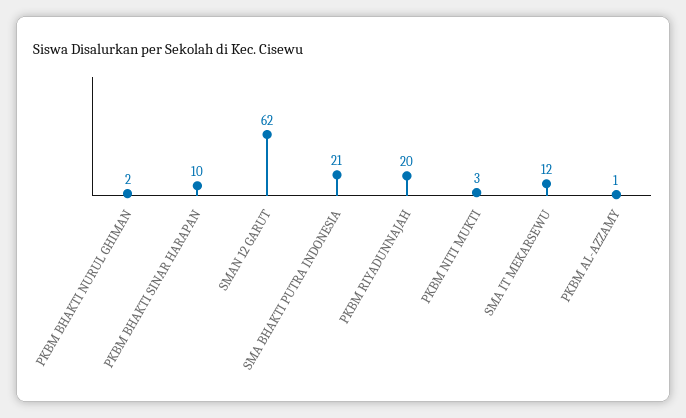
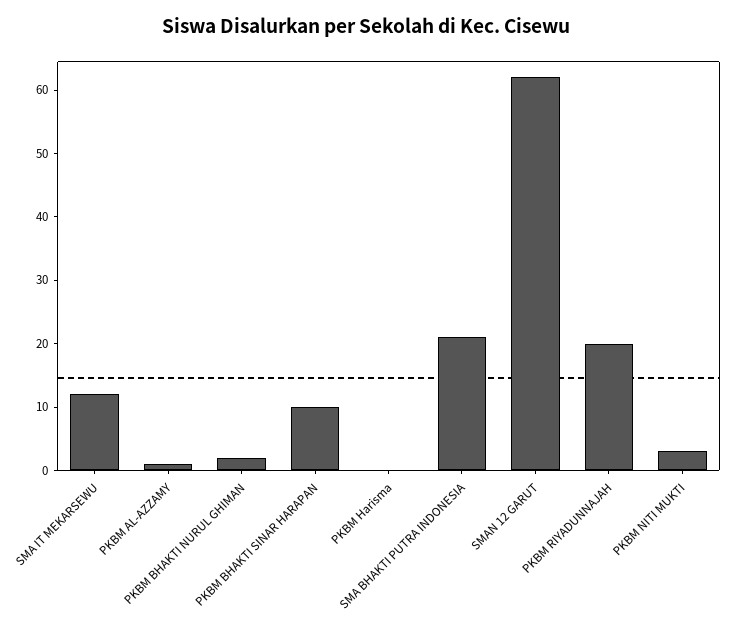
PKBM Harisma: none -> 0

